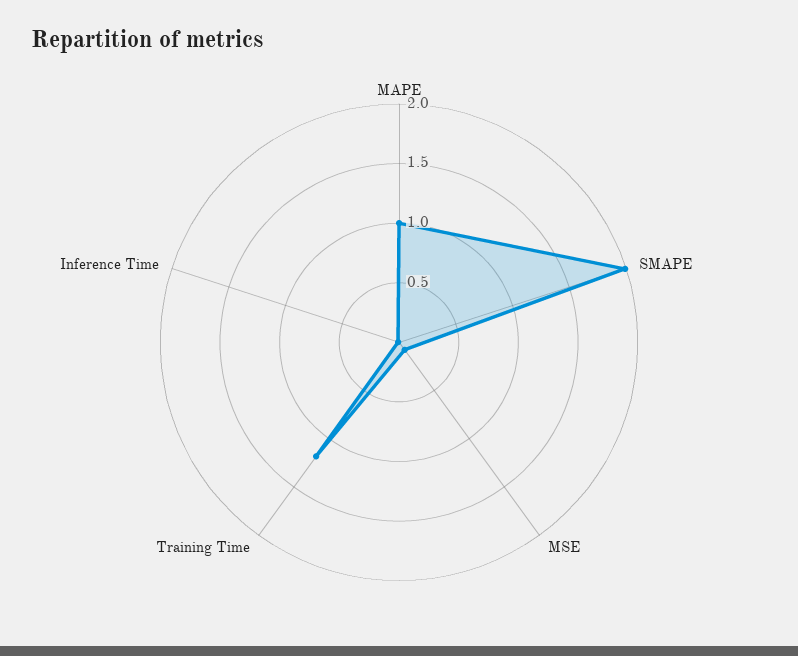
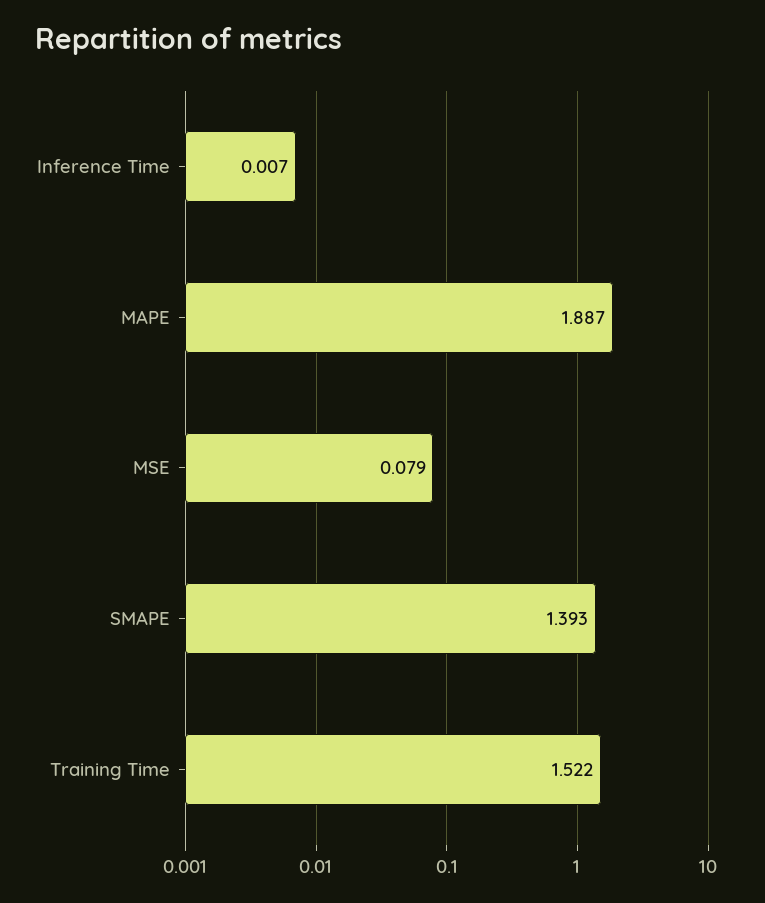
MAPE: 1 -> 1.887
SMAPE: 2 -> 1.393
Training Time: 1.2 -> 1.522

